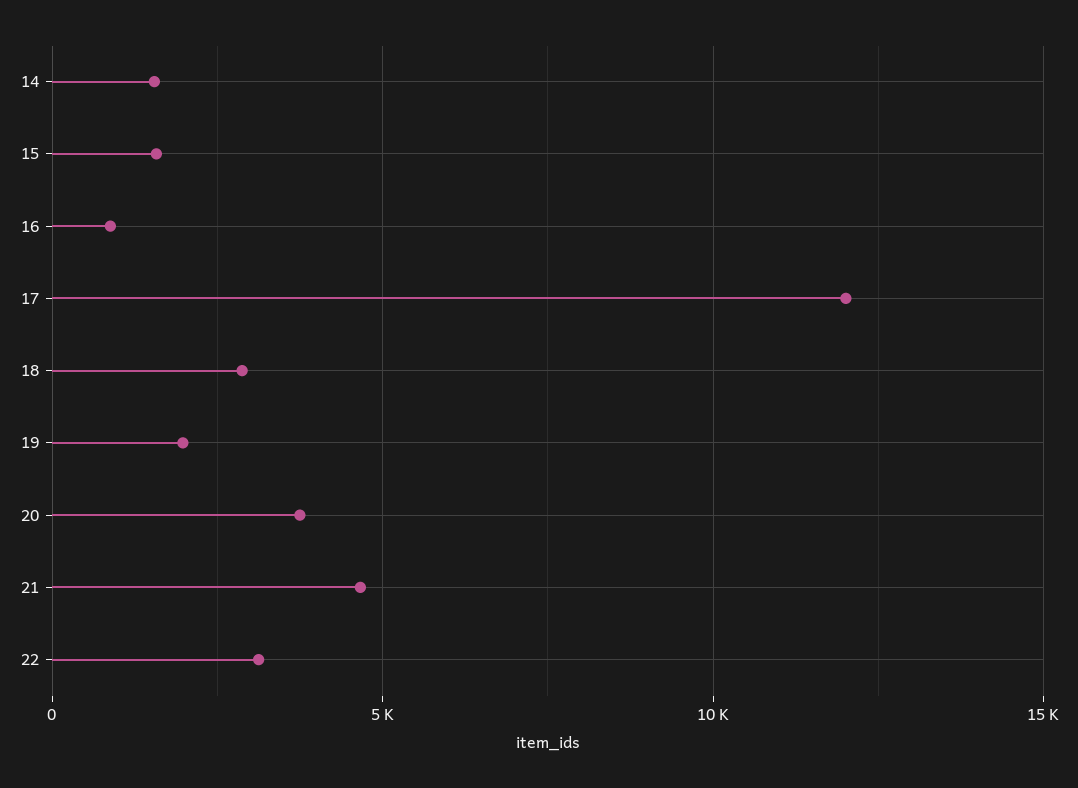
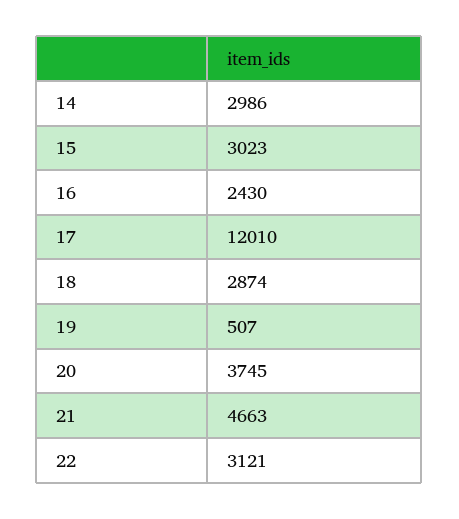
14: 1500 -> 2986
15: 1500 -> 3023
16: 1000 -> 2430
19: 2000 -> 507

